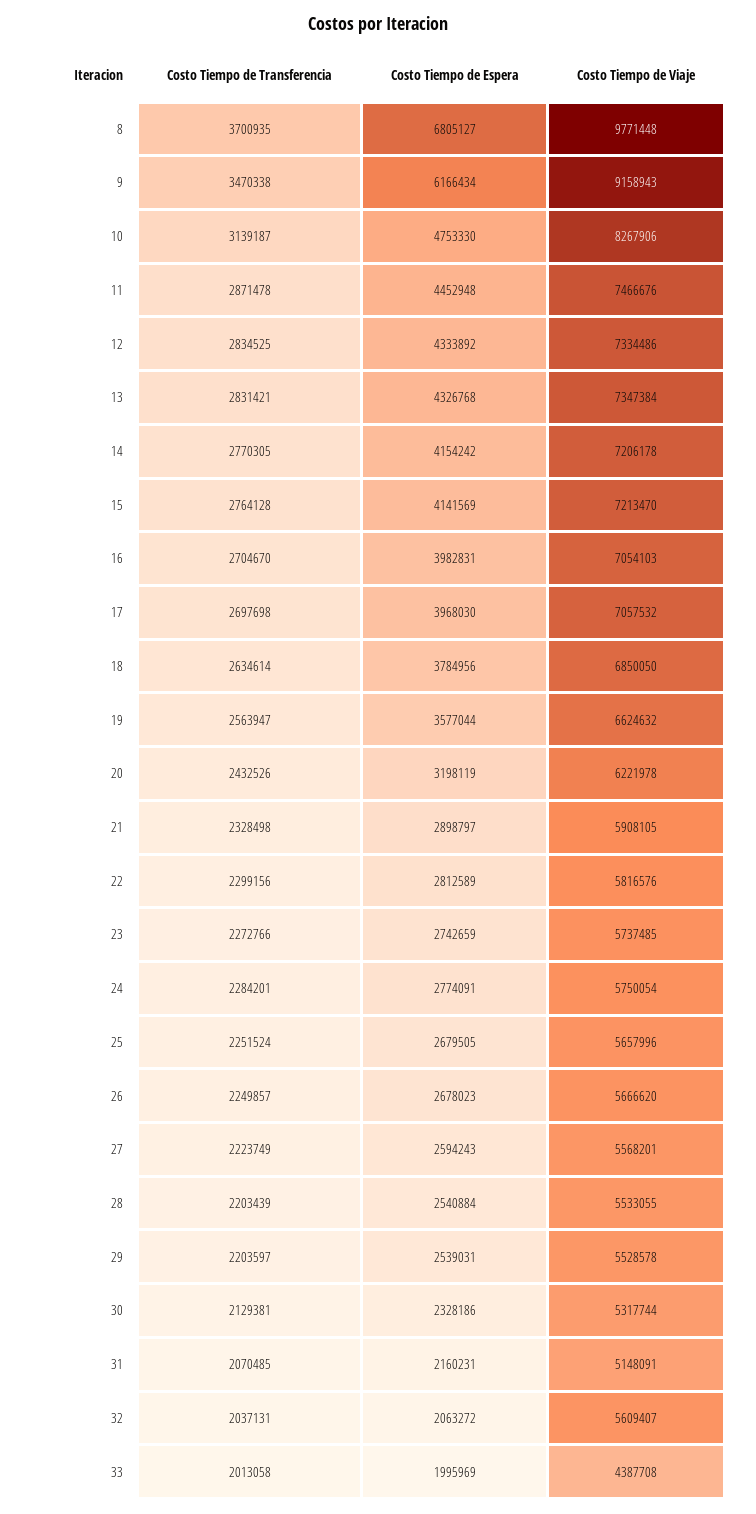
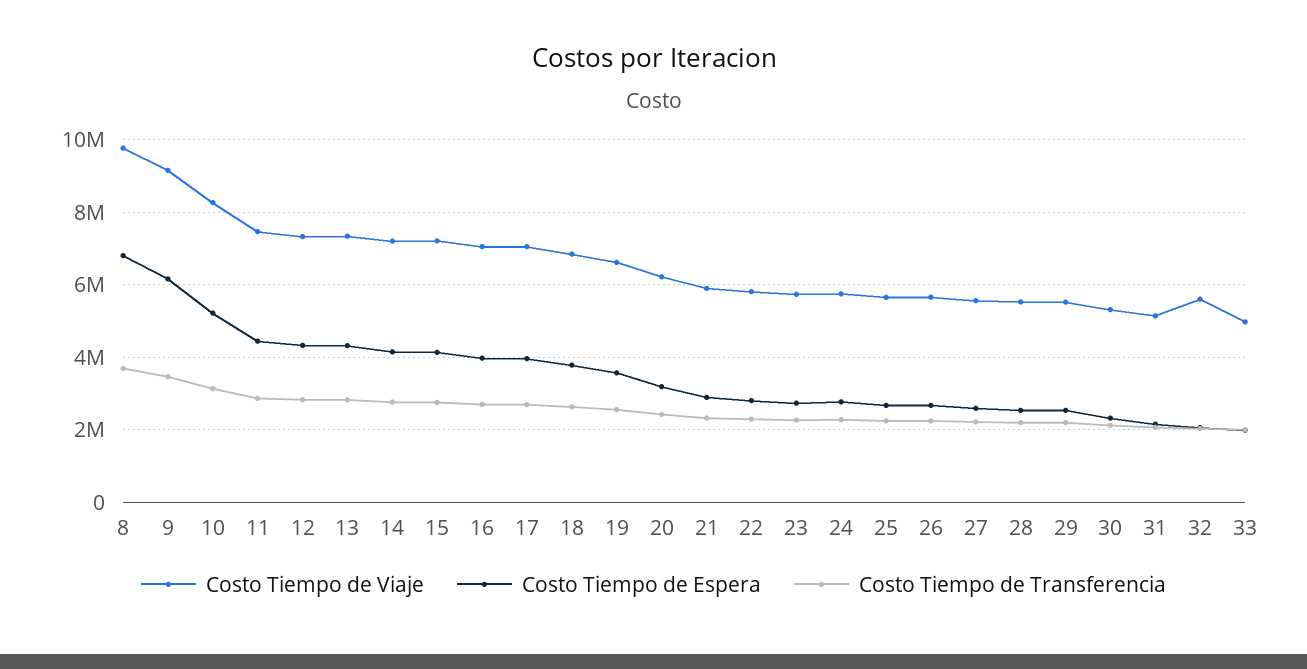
Costo Tiempo de Espera, 10: 4753330 -> 5200000
Costo Tiempo de Viaje, 33: 4387708 -> 5000000

